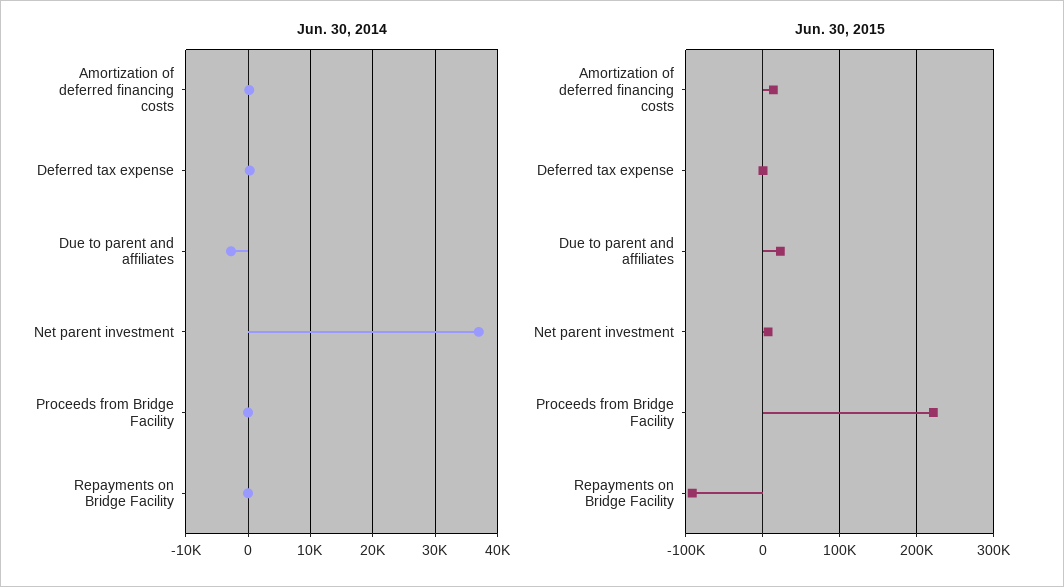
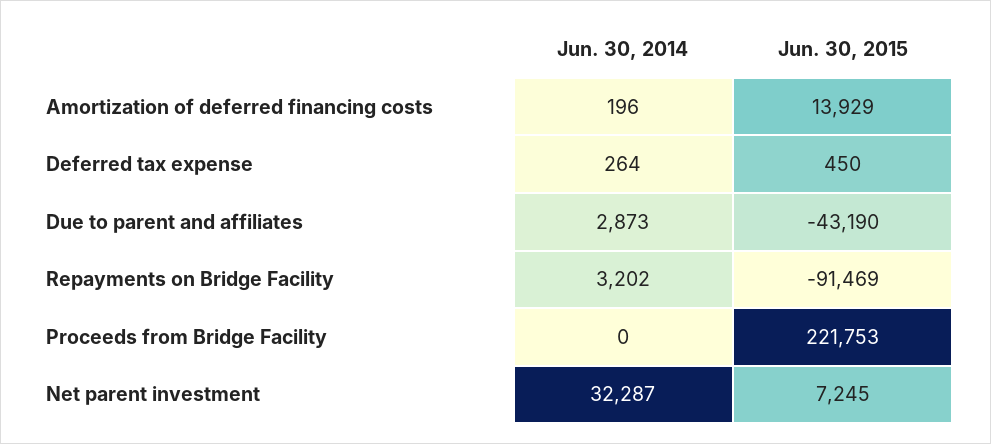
Jun. 30, 2014, Due to parent and affiliates: -3000 -> 2873
Jun. 30, 2014, Net parent investment: 37000 -> 32287
Jun. 30, 2014, Repayments on Bridge Facility: 0 -> 3202
Jun. 30, 2015, Due to parent and affiliates: 20000 -> -43190

